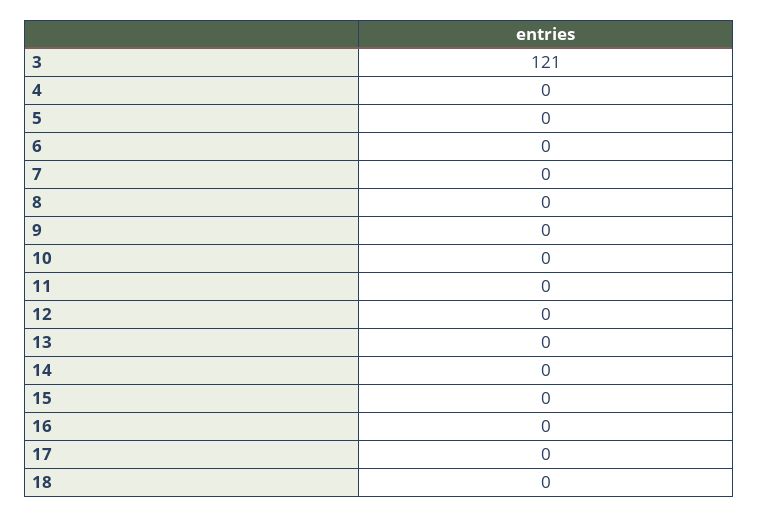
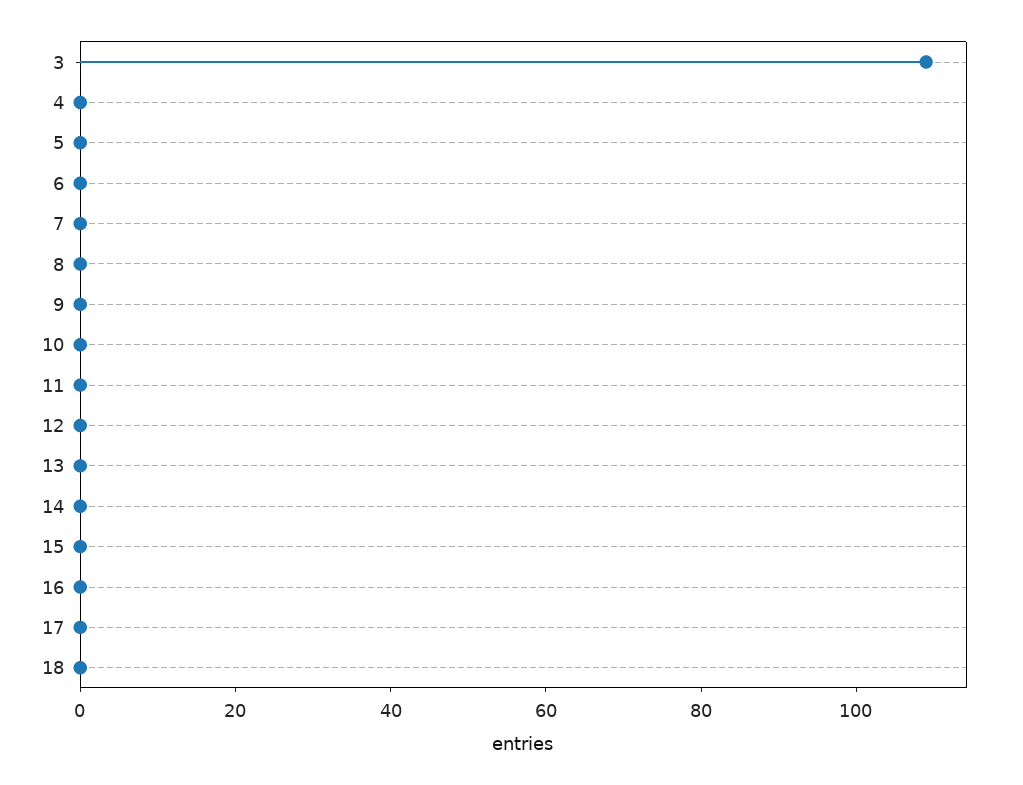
3: 121 -> 110

